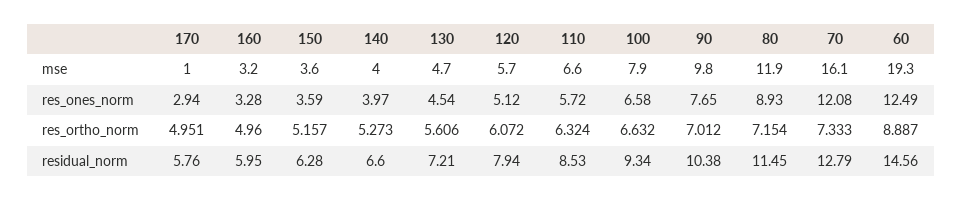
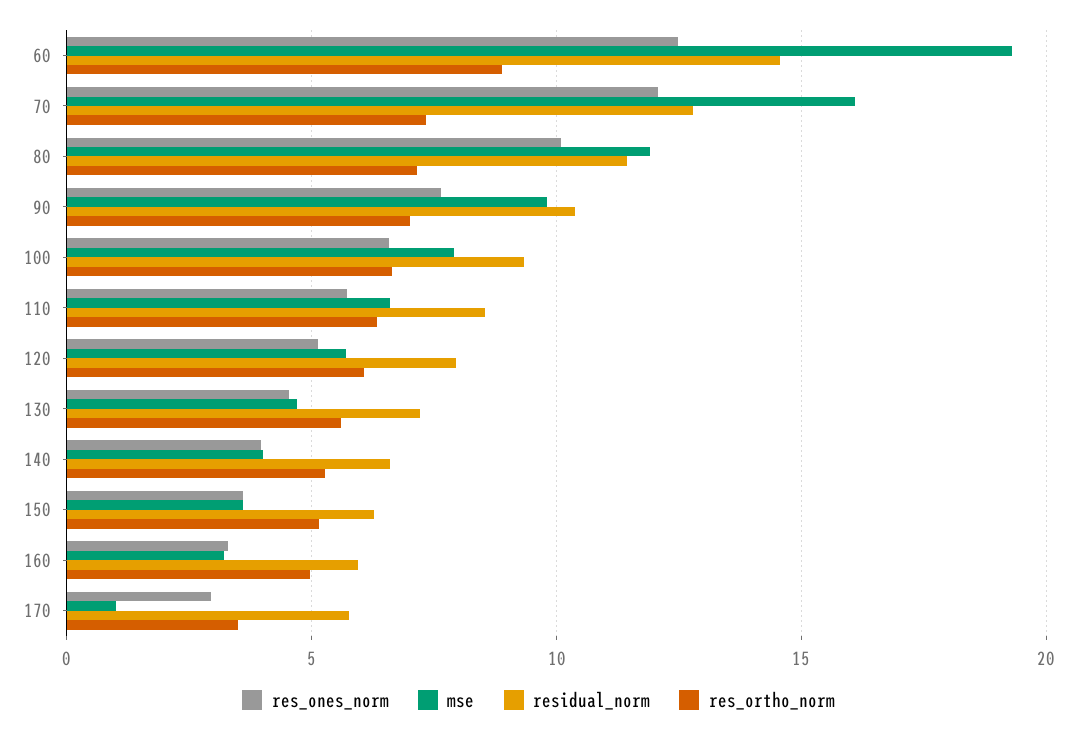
res_ones_norm, 80: 8.93 -> 10
res_ortho_norm, 170: 4.951 -> 3.5

